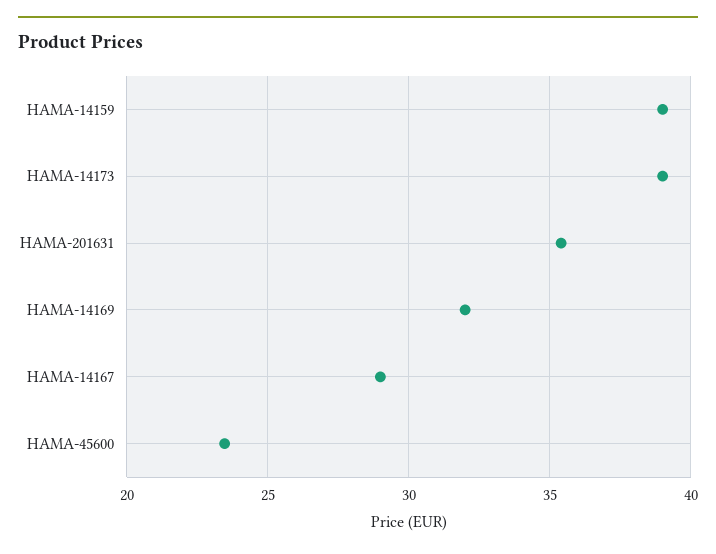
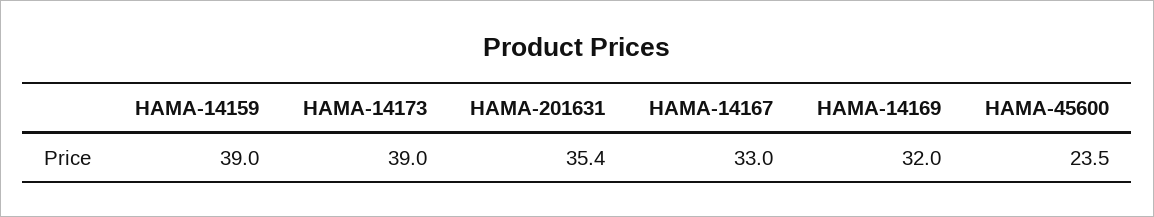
HAMA-14167: 29 -> 33

